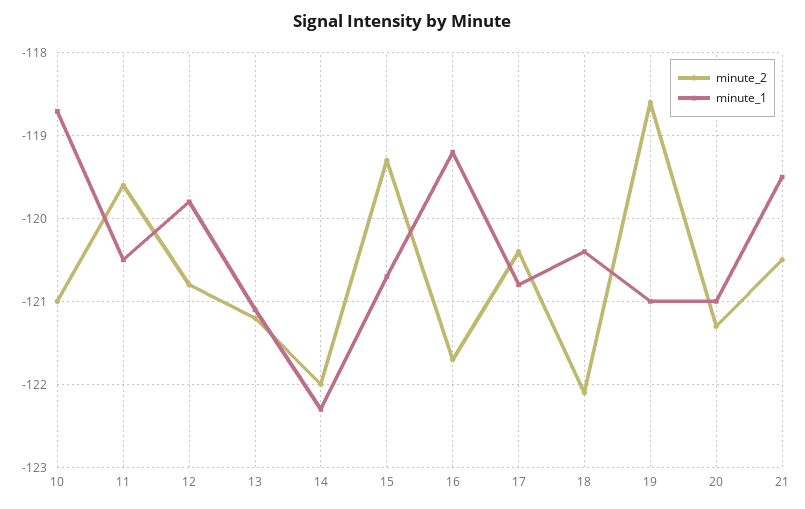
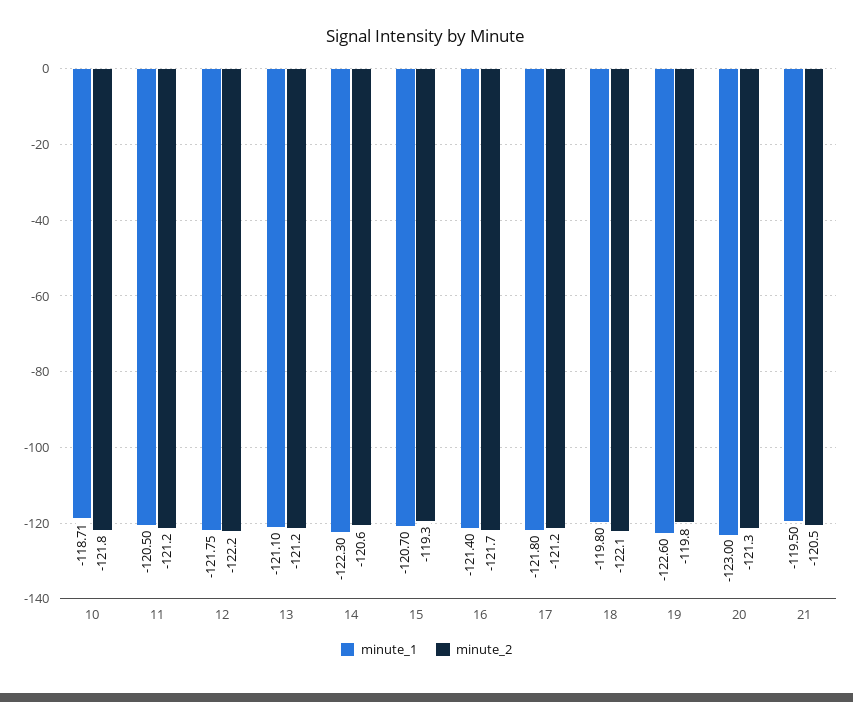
minute_2, 10: -121 -> -121.8
minute_2, 11: -119.6 -> -121.2
minute_2, 12: -120.8 -> -122.2
minute_1, 12: -119.8 -> -121.75
minute_2, 14: -122 -> -120.6
minute_1, 16: -119.2 -> -121.4
minute_2, 17: -120.4 -> -121.2
minute_1, 17: -120.8 -> -121.8
minute_1, 18: -120.4 -> -119.8
minute_2, 19: -118.6 -> -119.8
minute_1, 19: -121 -> -122.6
minute_1, 20: -121 -> -123

